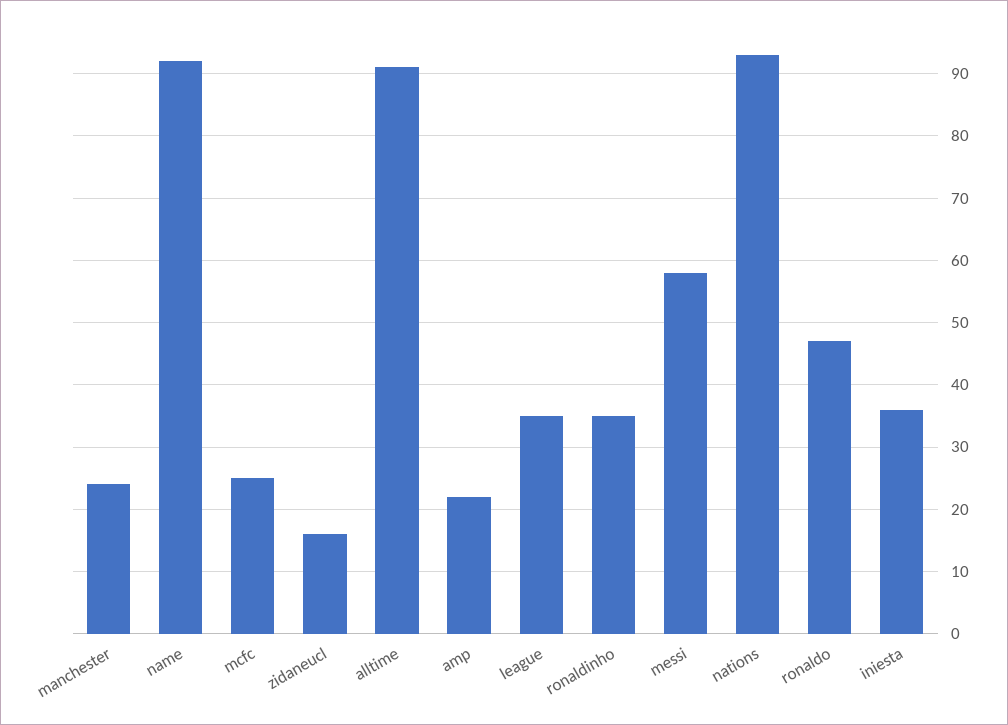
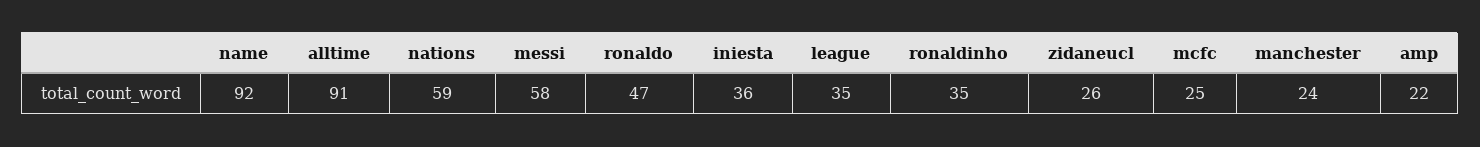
zidaneucl: 16 -> 26
nations: 93 -> 59

